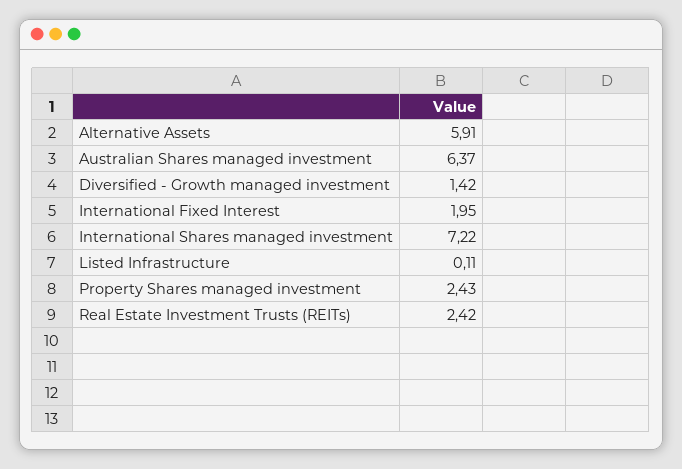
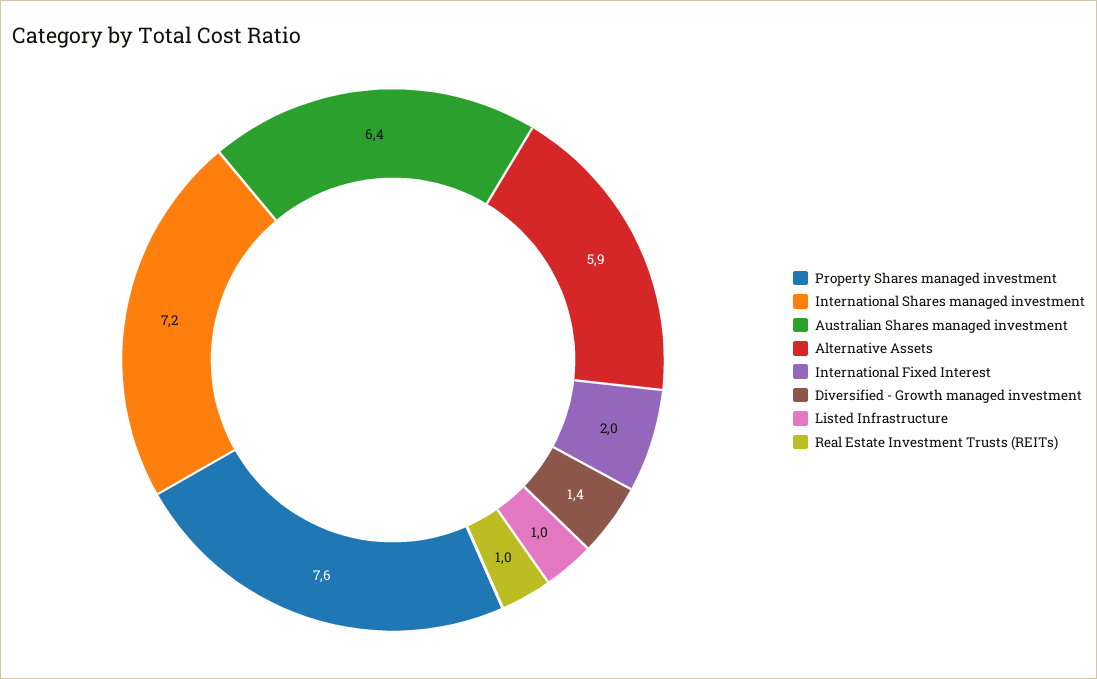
Listed Infrastructure: 0.11 -> 1
Property Shares managed investment: 2.43 -> 7.6
Real Estate Investment Trusts (REITs): 2.42 -> 1

